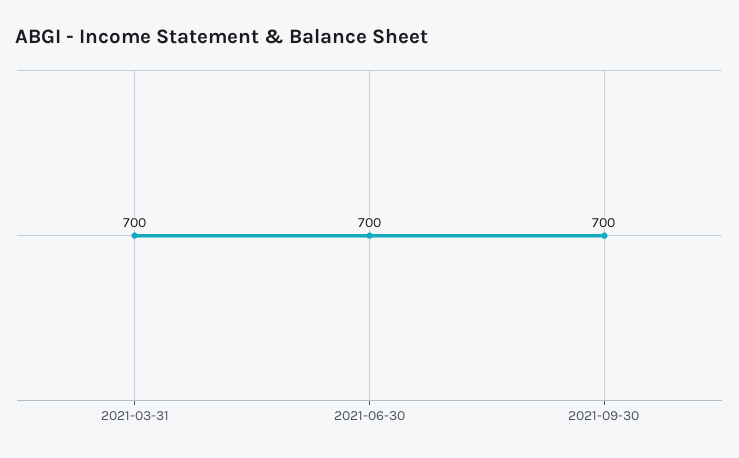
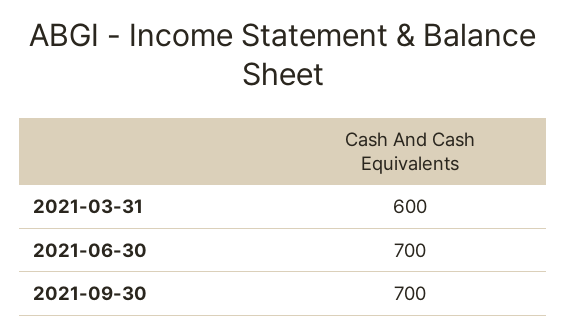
2021-03-31: 700 -> 600

